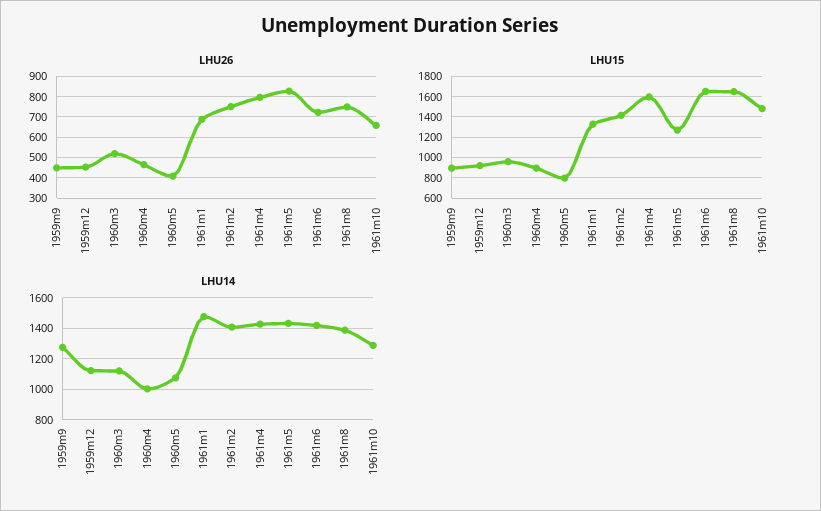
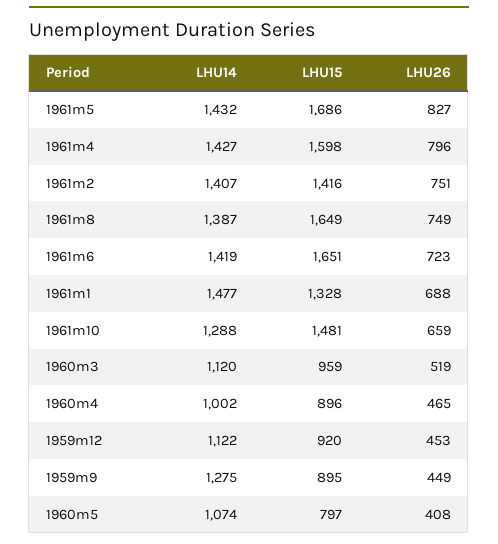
LHU15, 1961m5: 1300 -> 1686

